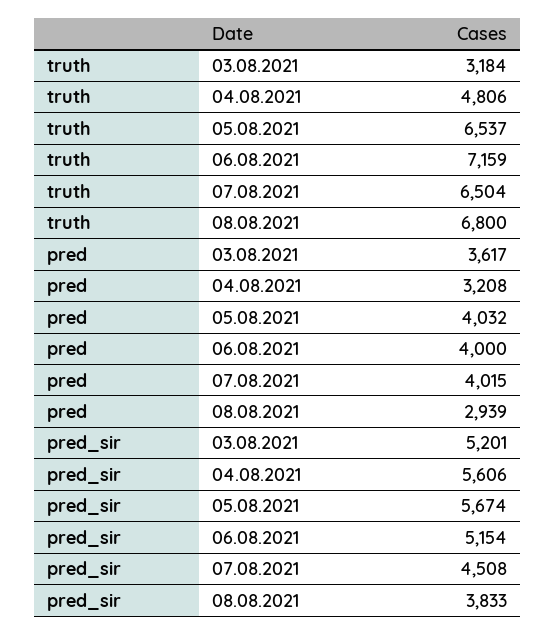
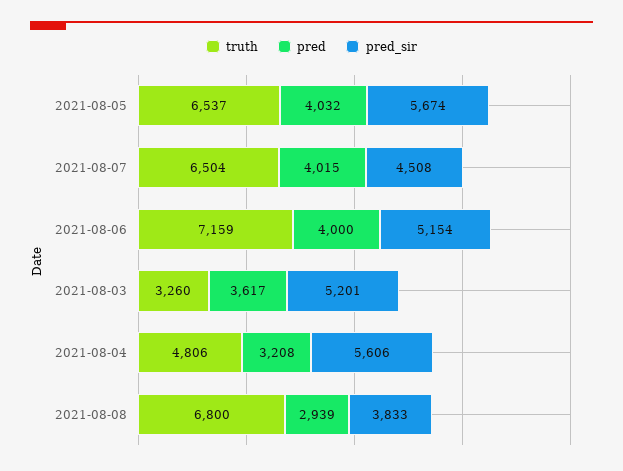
truth, 03.08.2021: 3184 -> 3260

